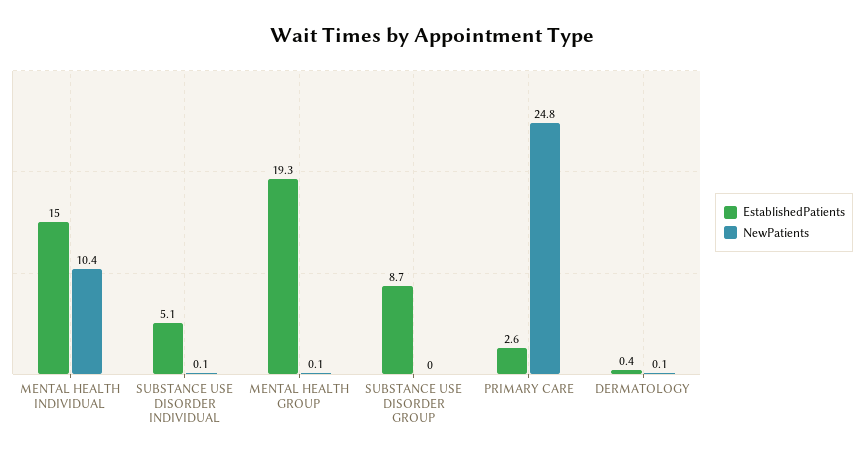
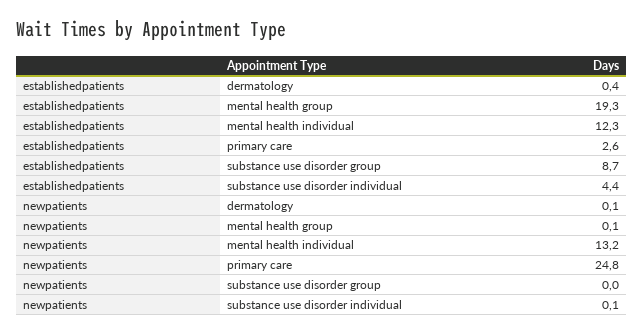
EstablishedPatients, MENTAL HEALTH INDIVIDUAL: 15 -> 12.3
NewPatients, MENTAL HEALTH INDIVIDUAL: 10.4 -> 13.2
EstablishedPatients, SUBSTANCE USE DISORDER INDIVIDUAL: 5.1 -> 4.4

